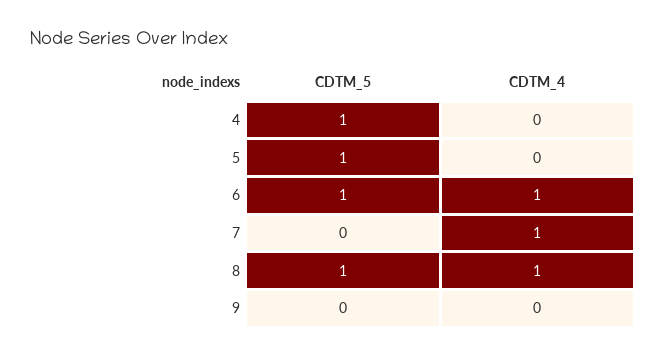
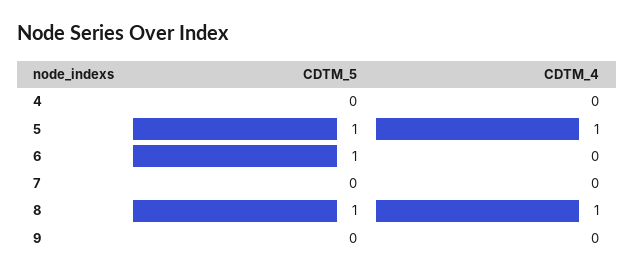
CDTM_5, 4: 1 -> 0
CDTM_4, 5: 0 -> 1
CDTM_4, 6: 1 -> 0
CDTM_4, 7: 1 -> 0

